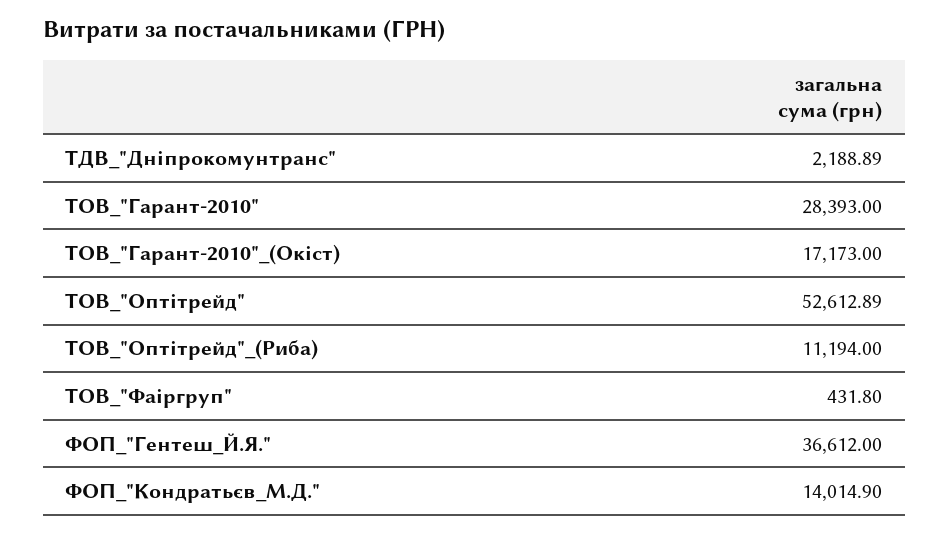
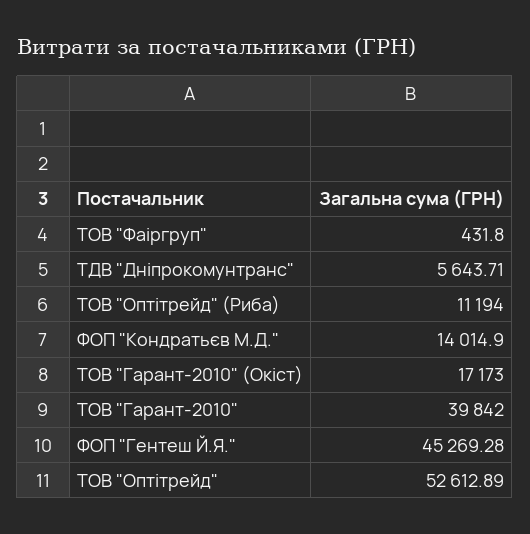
ТДВ_"Дніпрокомунтранс": 2188.89 -> 5643.71
ТОВ_"Гарант-2010": 28393 -> 39842
ФОП_"Гентеш_Й.Я.": 36612 -> 45269.28

